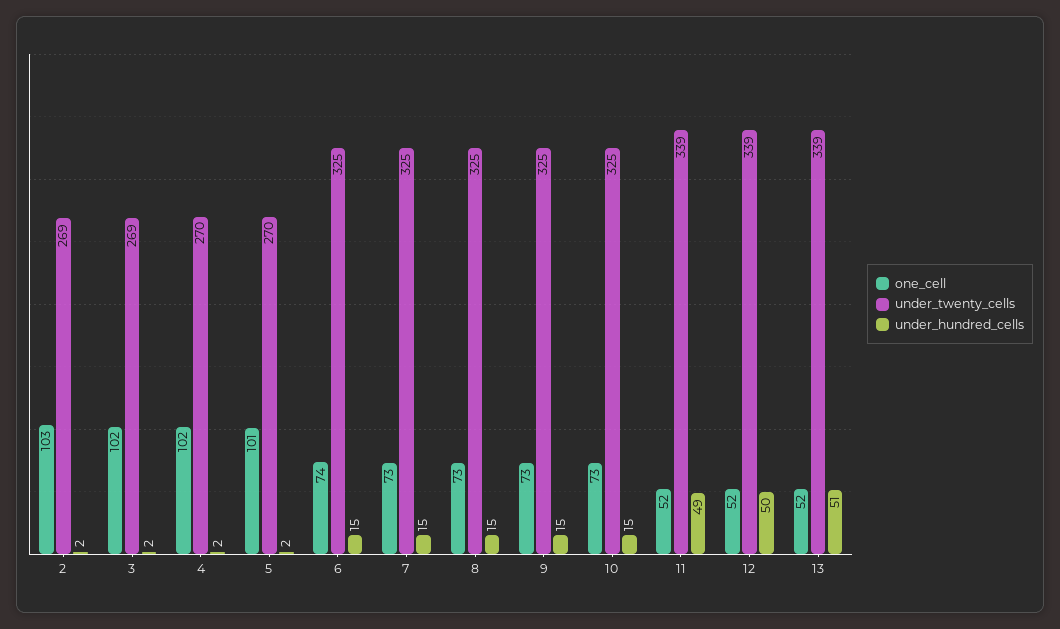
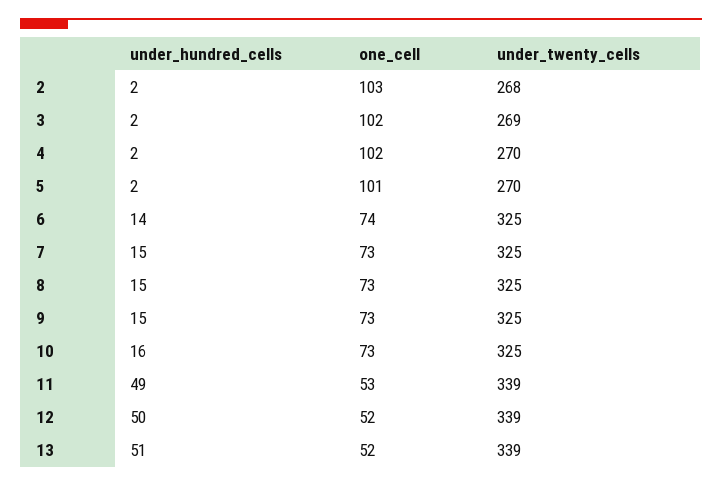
under_twenty_cells, 2: 269 -> 268
under_hundred_cells, 6: 15 -> 14
under_hundred_cells, 10: 15 -> 16
one_cell, 11: 52 -> 53

